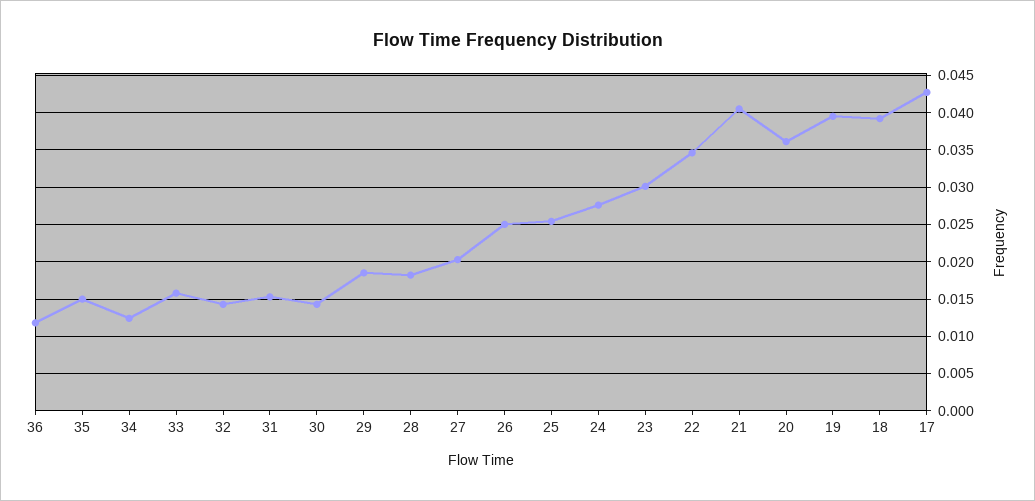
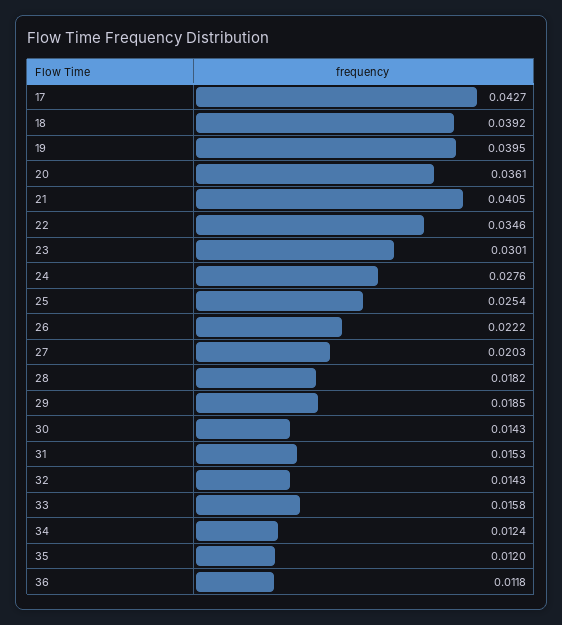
35: 0.015 -> 0.012
26: 0.025 -> 0.0222

